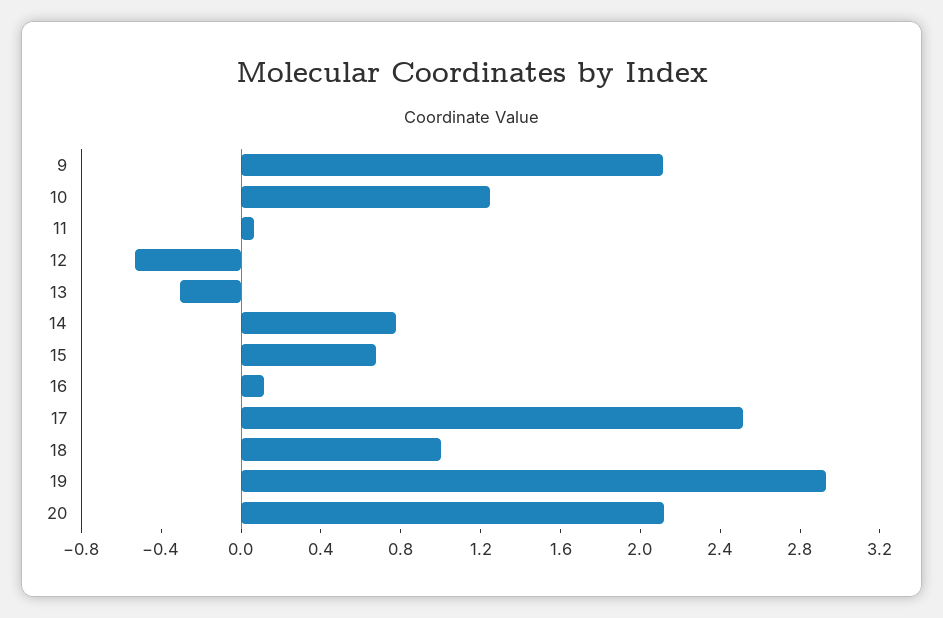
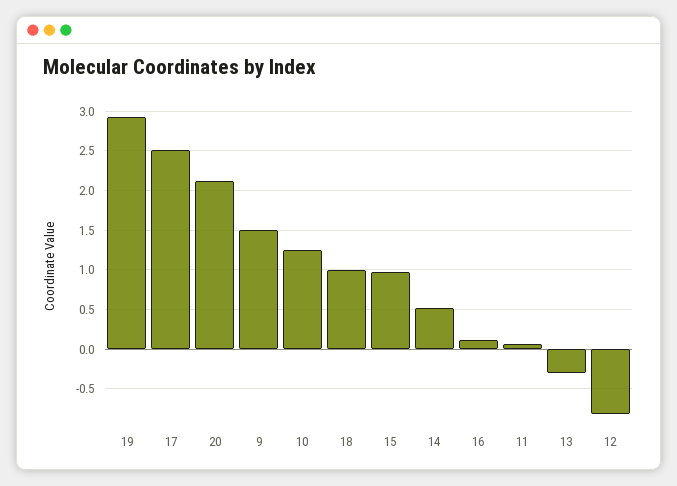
9: 2.1 -> 1.5
12: -0.5 -> -0.8
14: 0.8 -> 0.5
15: 0.7 -> 1

